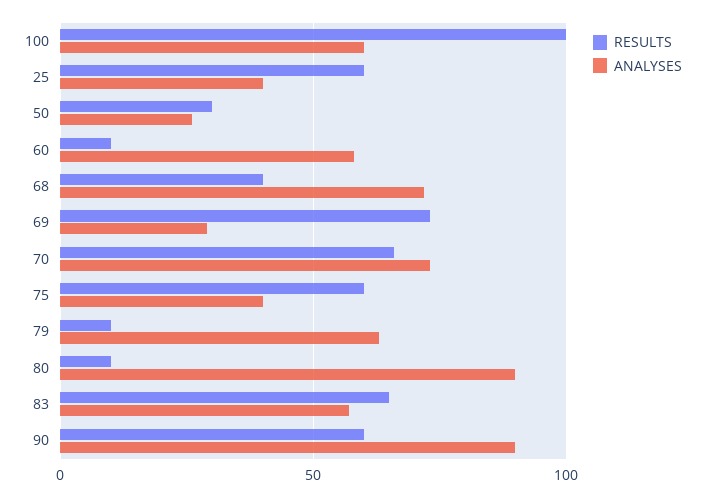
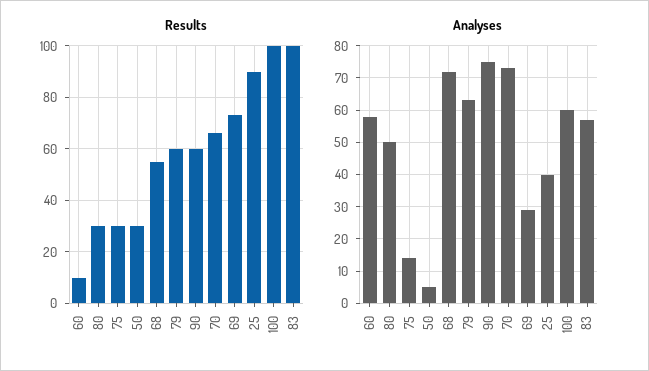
RESULTS, 25: 60 -> 90
ANALYSES, 50: 25 -> 5
RESULTS, 68: 40 -> 55
RESULTS, 75: 60 -> 30
ANALYSES, 75: 40 -> 15
RESULTS, 79: 10 -> 60
RESULTS, 80: 10 -> 30
ANALYSES, 80: 90 -> 50
RESULTS, 83: 65 -> 100
ANALYSES, 90: 90 -> 75

